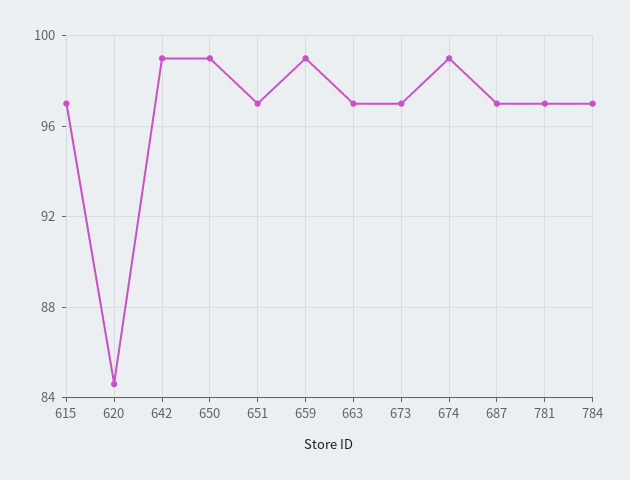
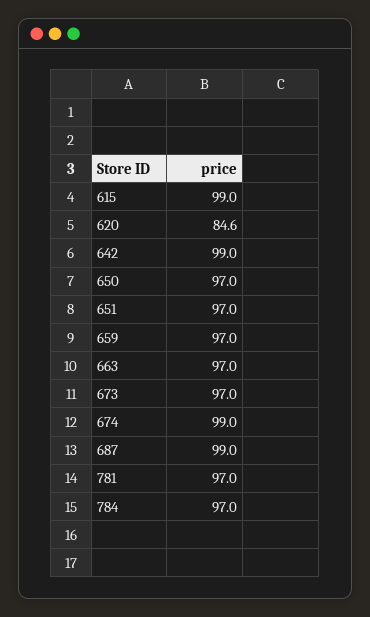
615: 97 -> 99
650: 99 -> 97
659: 99 -> 97
687: 97 -> 99

